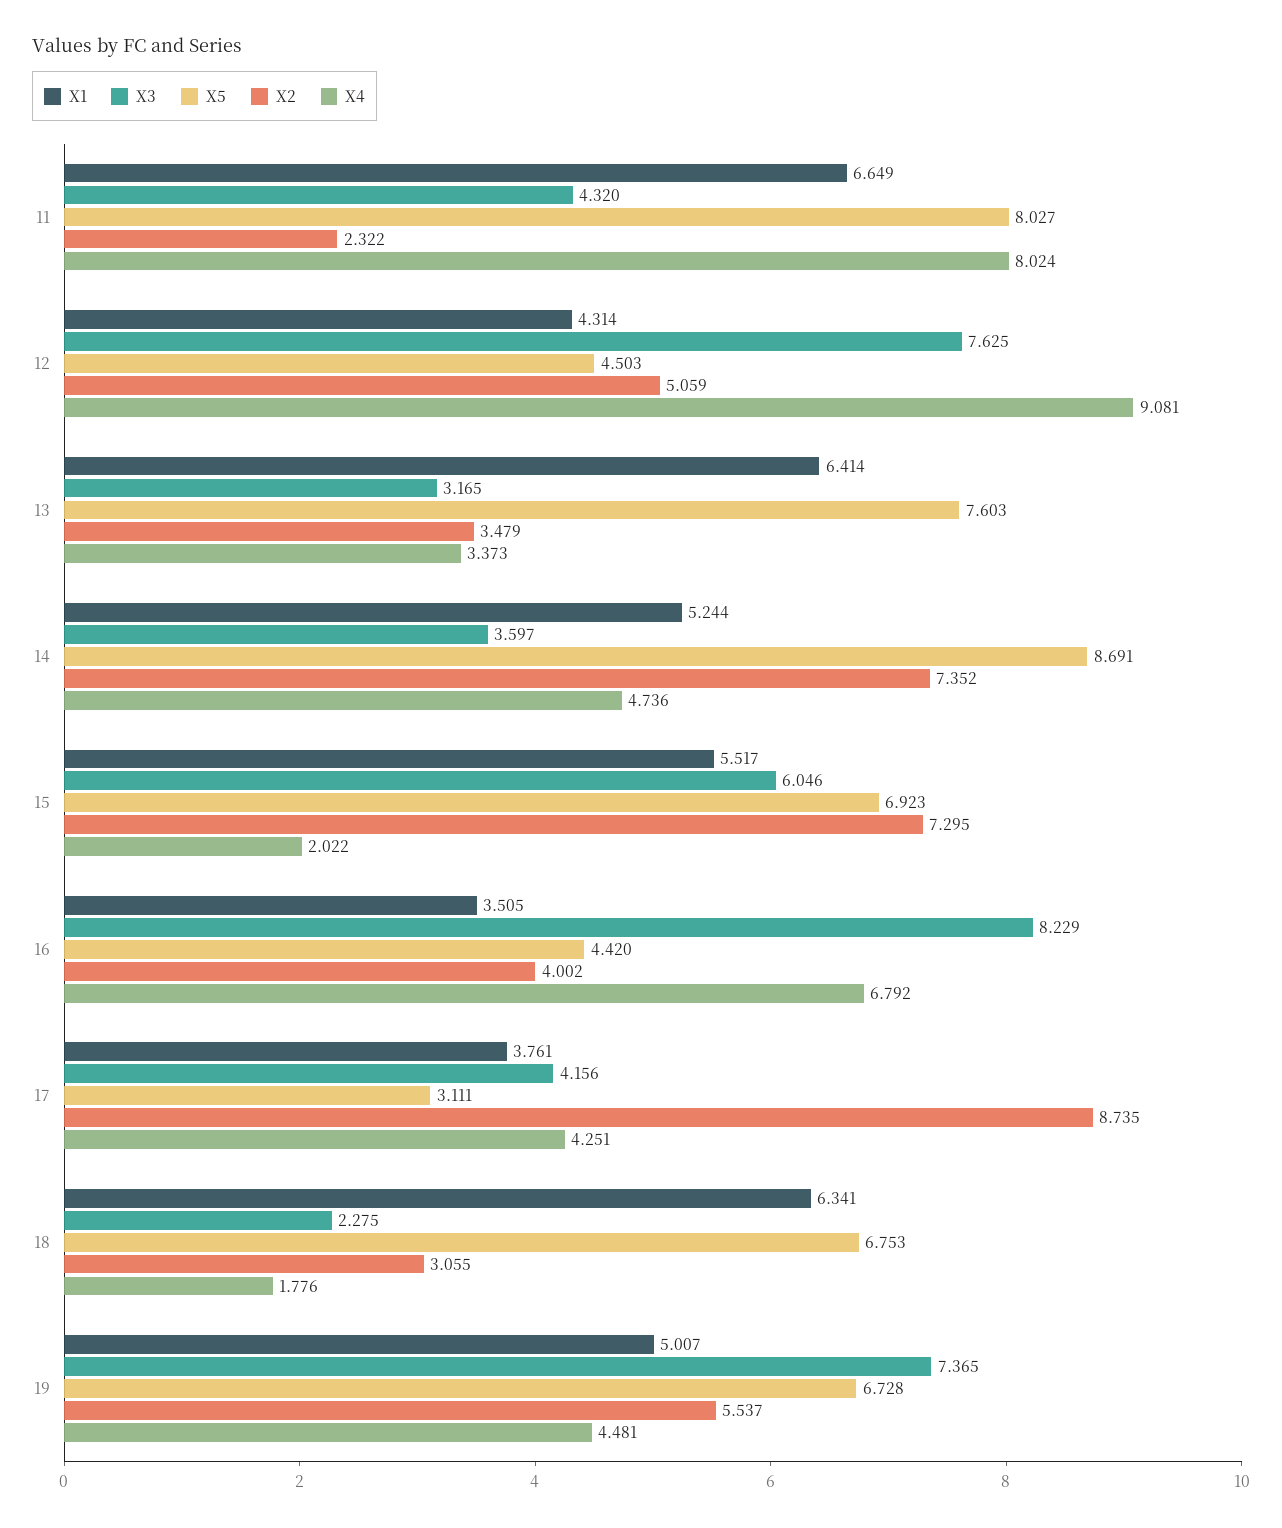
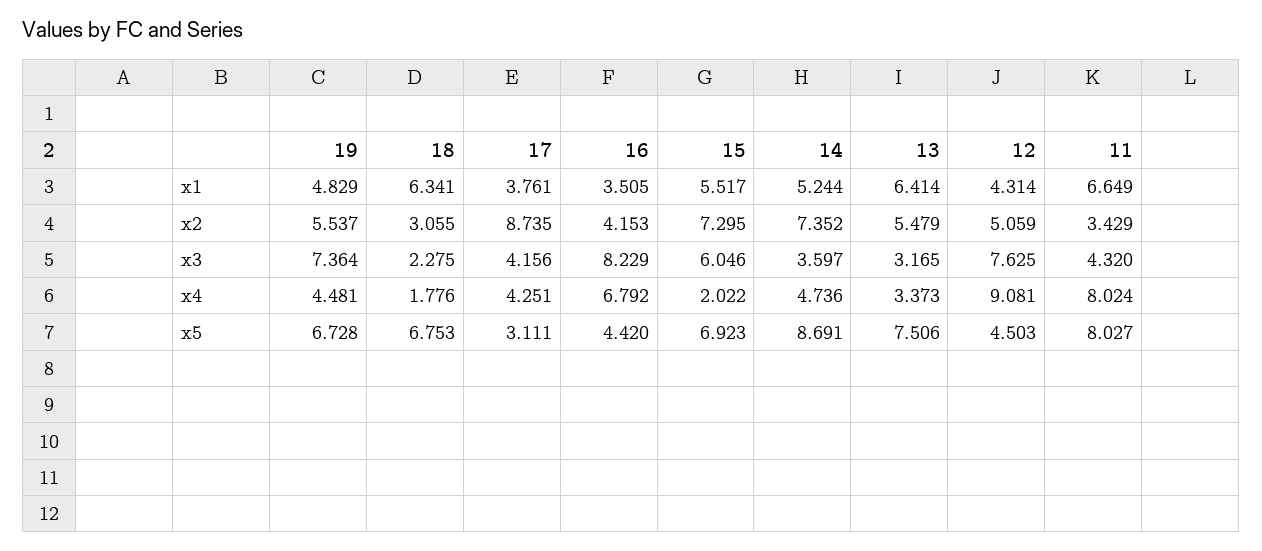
X2, 11: 2.322 -> 3.429
X5, 13: 7.603 -> 7.506
X2, 13: 3.479 -> 5.479
X2, 16: 4.002 -> 4.153
X1, 19: 5.007 -> 4.829
X3, 19: 7.365 -> 7.364

